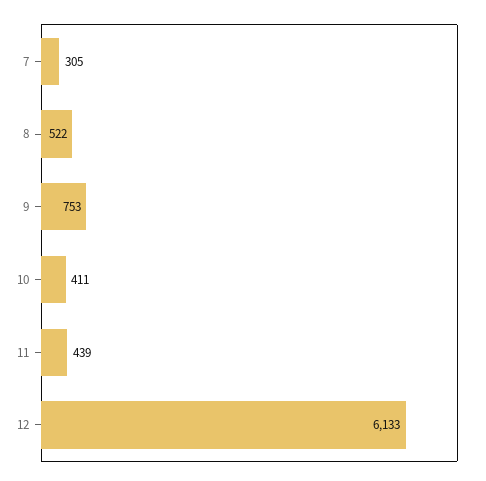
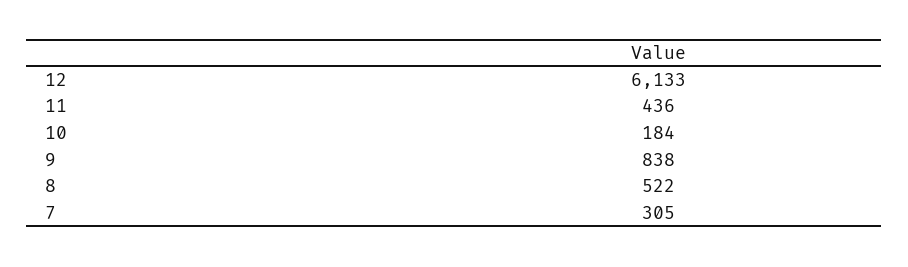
9: 753 -> 838
10: 411 -> 184
11: 439 -> 436

